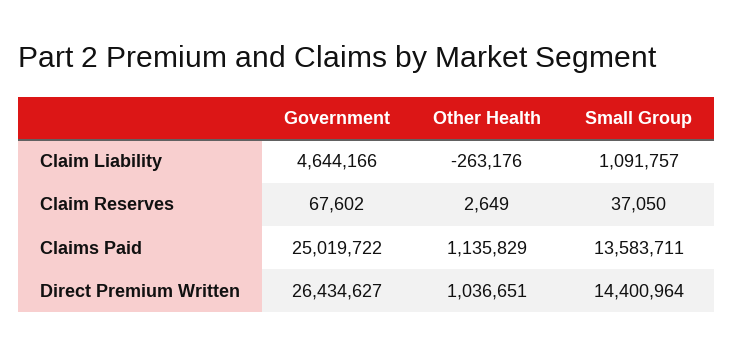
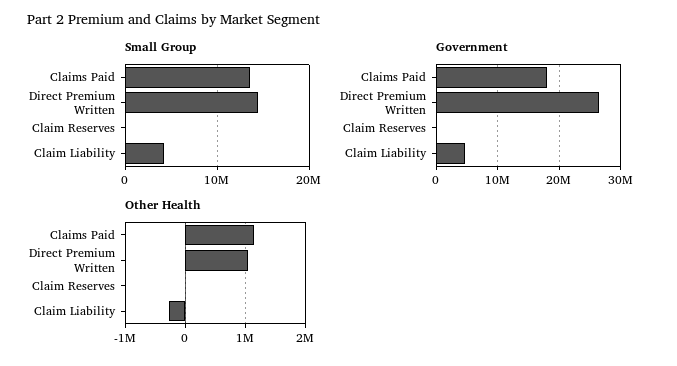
Small Group, Claim Liability: 1091757 -> 4000000
Government, Claims Paid: 25019722 -> 18000000

